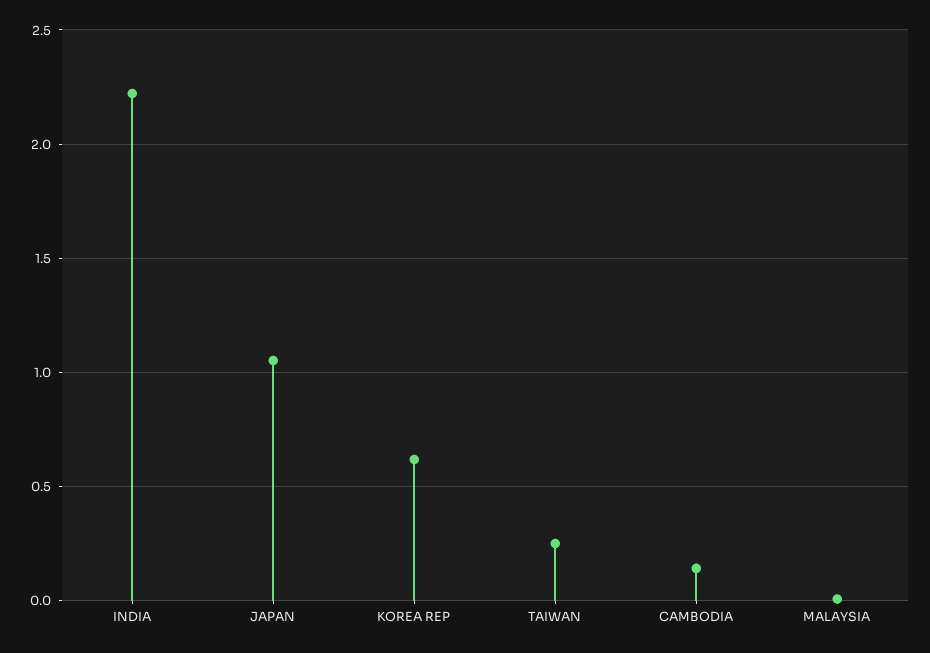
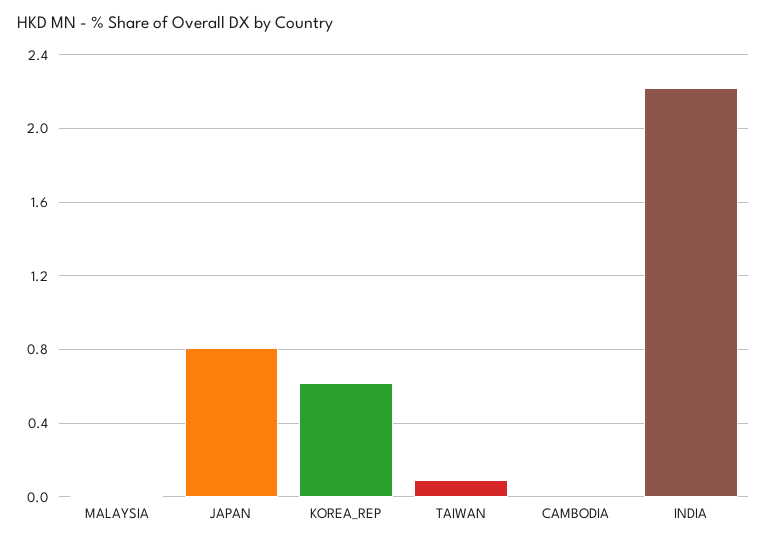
JAPAN: 1.05 -> 0.8
TAIWAN: 0.25 -> 0.1
CAMBODIA: 0.15 -> 0

